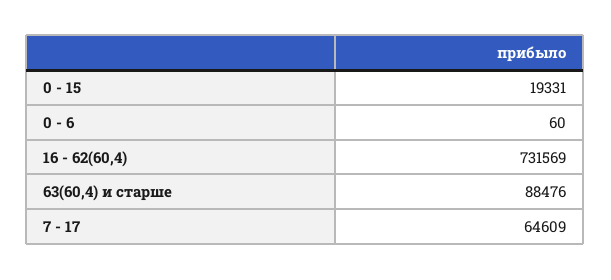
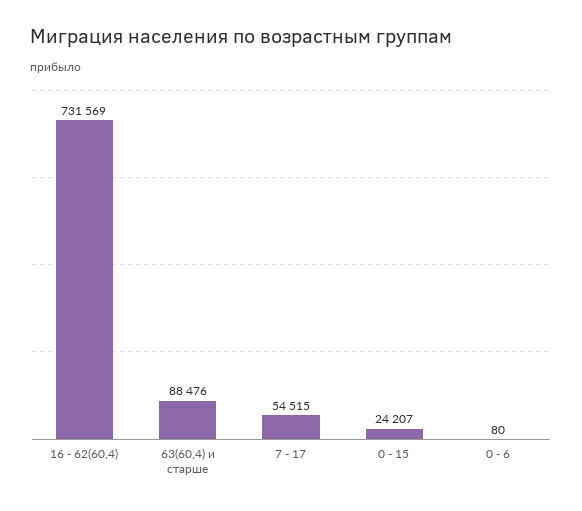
0 - 15: 19331 -> 24207
0 - 6: 60 -> 80
7 - 17: 64609 -> 54515

